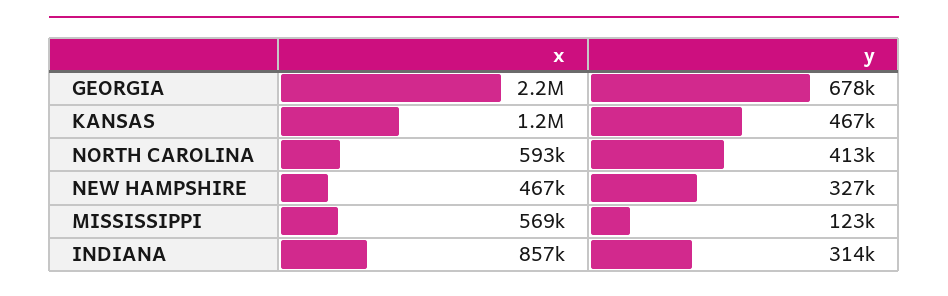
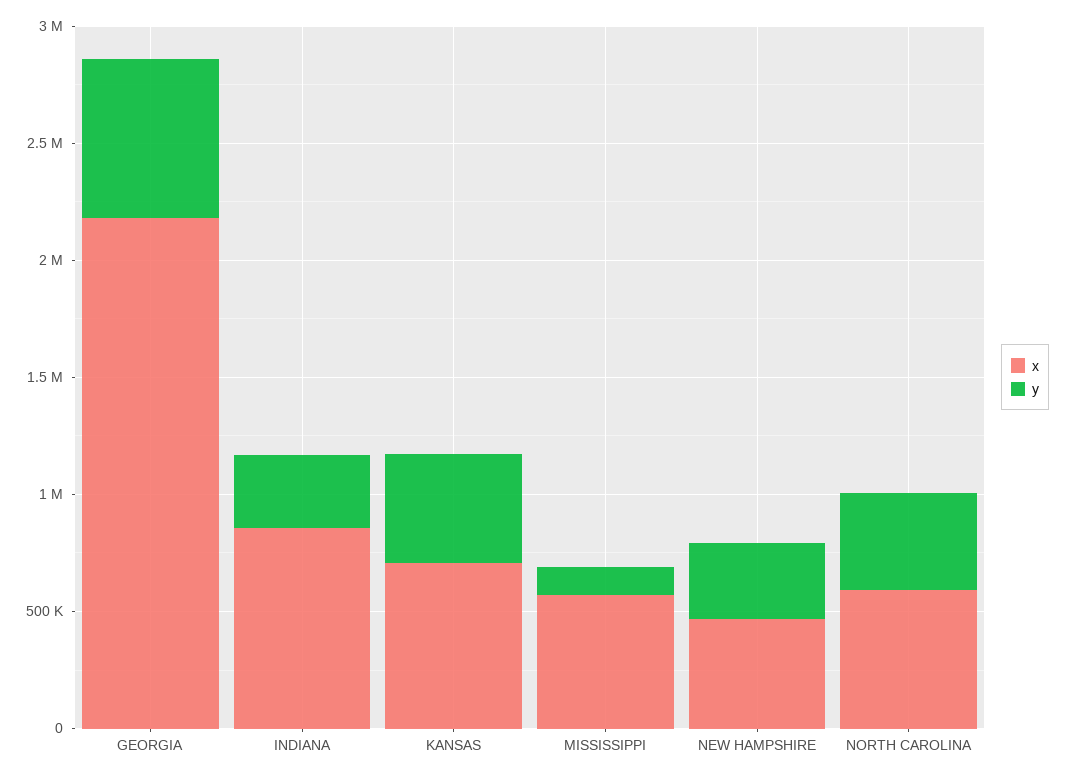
x, KANSAS: 1200000 -> 700000

